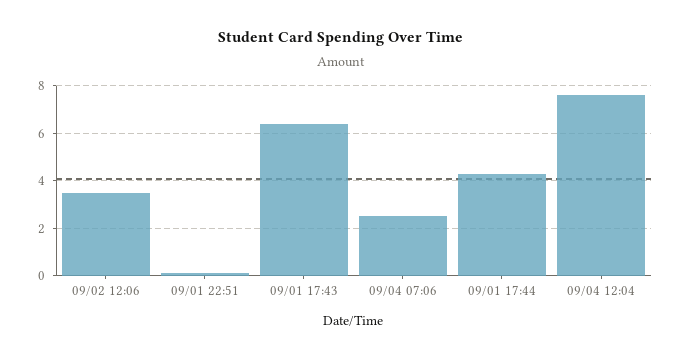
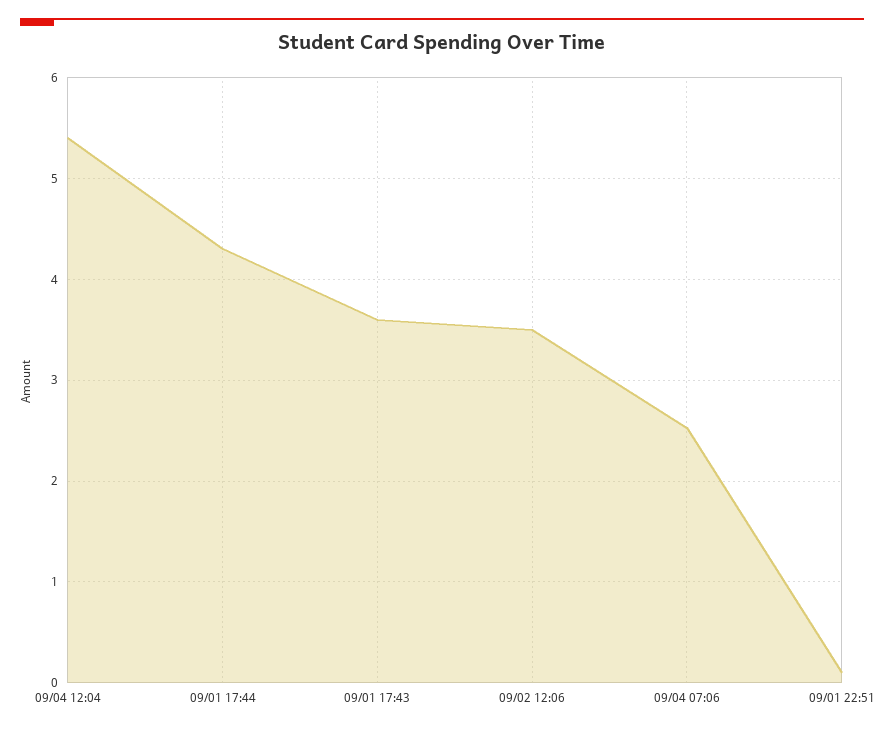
09/01 17:43: 6.5 -> 3.6
09/04 12:04: 7.5 -> 5.4

